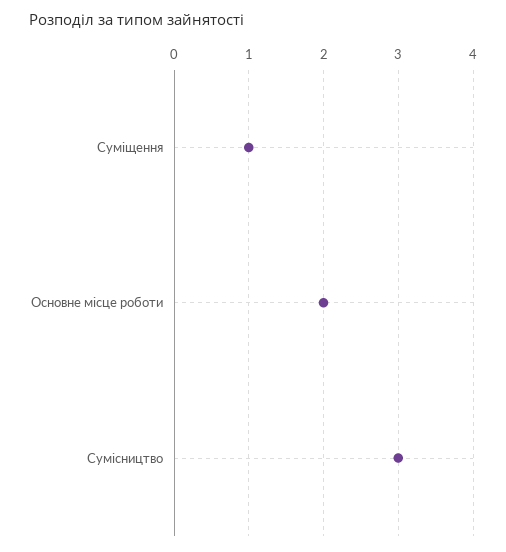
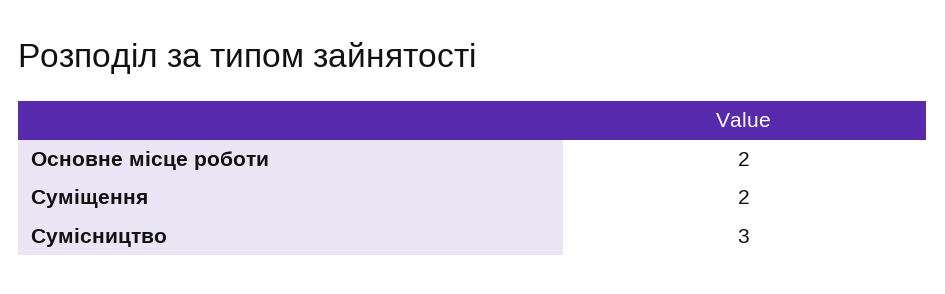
Суміщення: 1 -> 2

